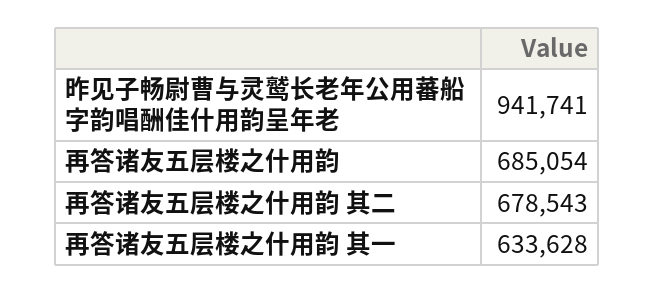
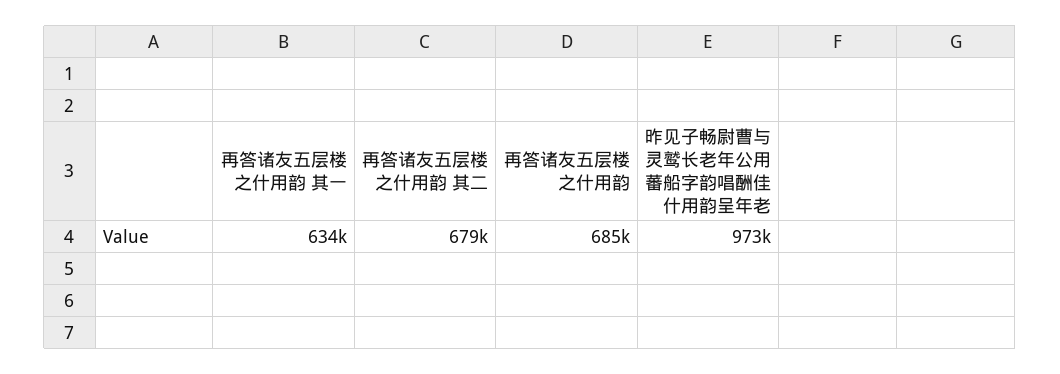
昨见子畅尉曹与灵鹫长老年公用蕃船字韵唱酬佳什用韵呈年老: 941741 -> 973000

